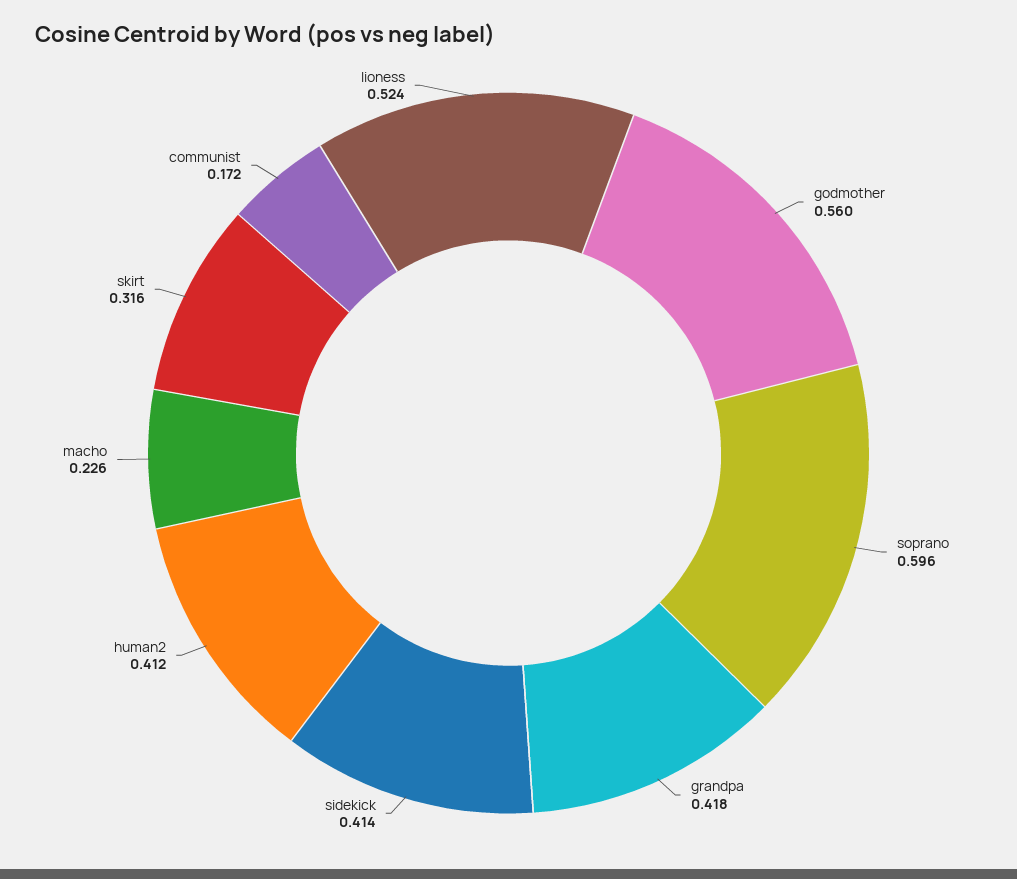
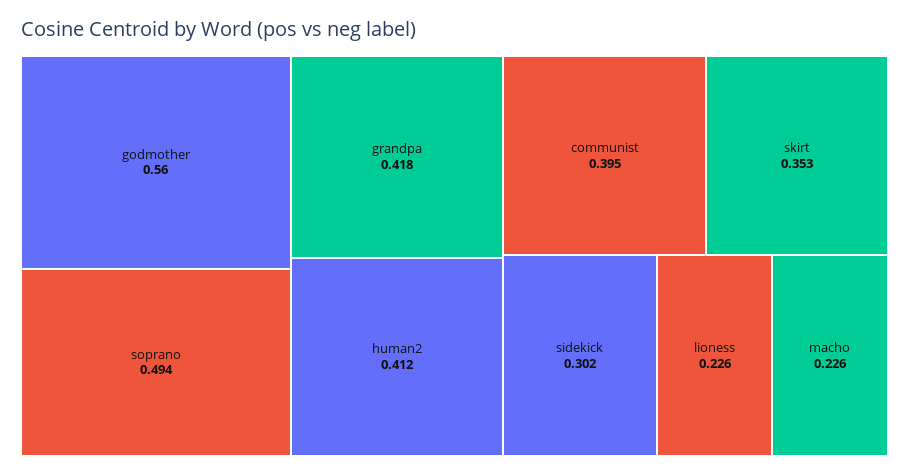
soprano: 0.596 -> 0.494
sidekick: 0.414 -> 0.302
skirt: 0.316 -> 0.353
communist: 0.172 -> 0.395
lioness: 0.524 -> 0.226

